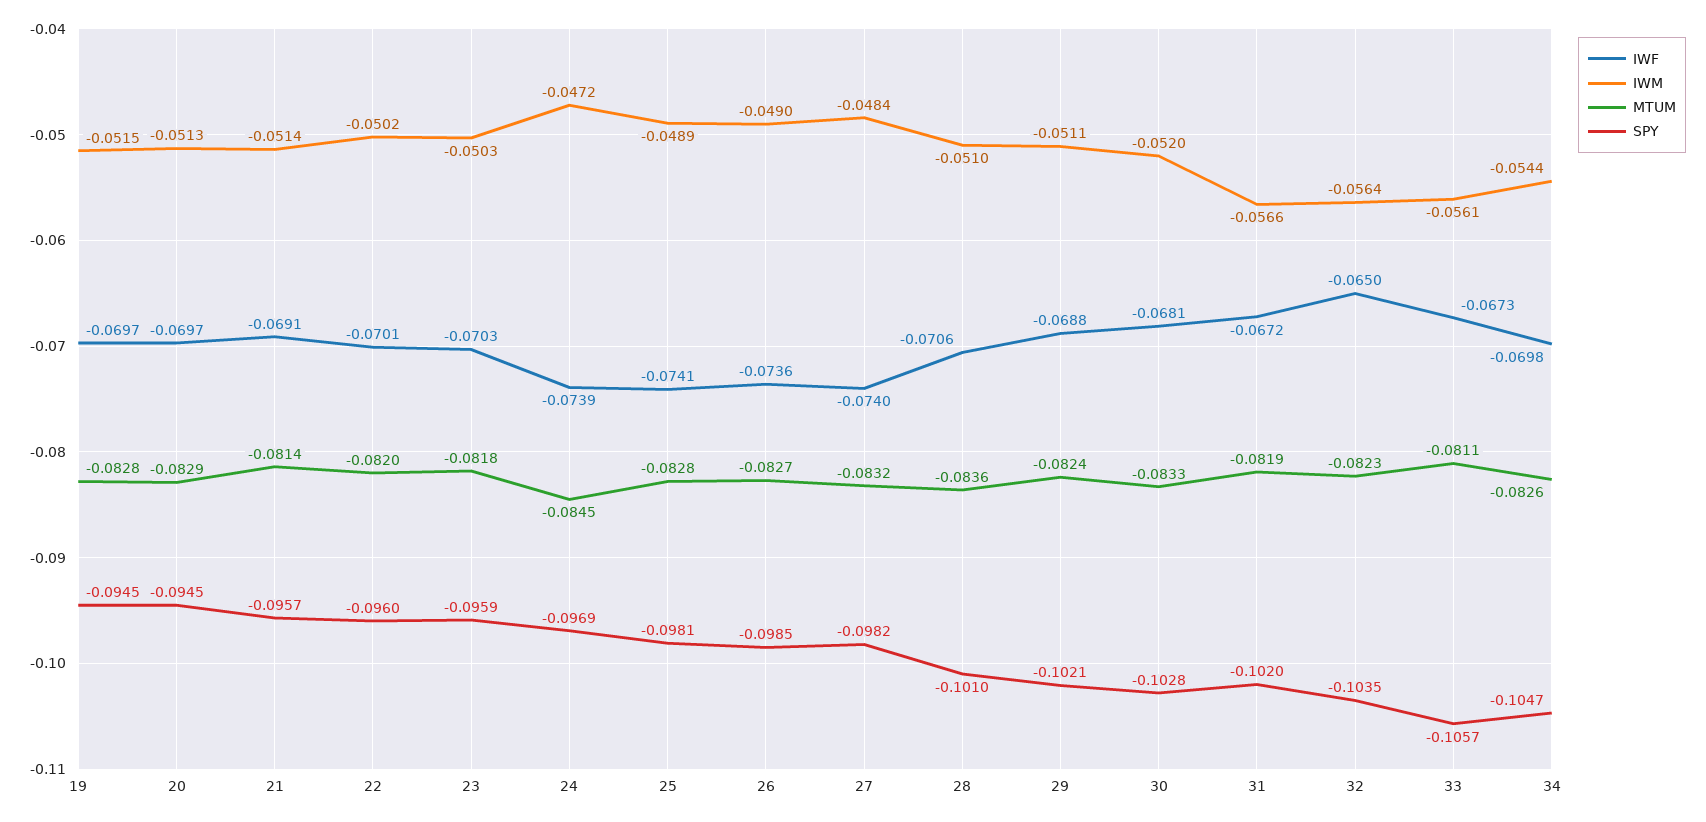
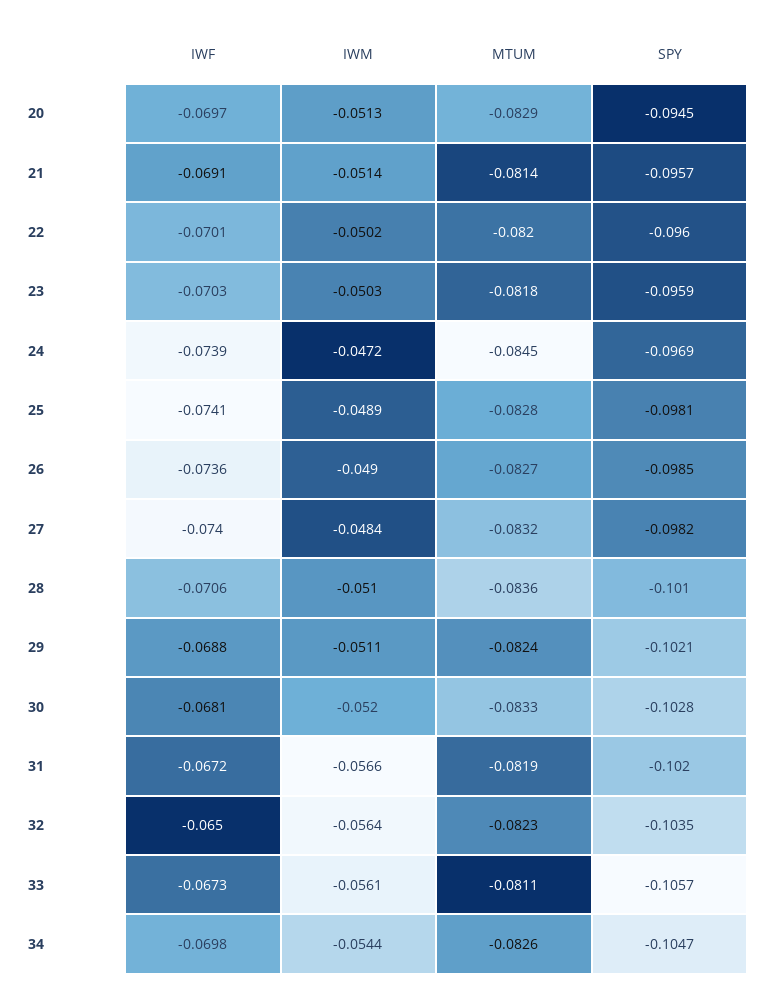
IWF, 19: -0.0697 -> none
IWM, 19: -0.0515 -> none
MTUM, 19: -0.0828 -> none
SPY, 19: -0.0945 -> none

